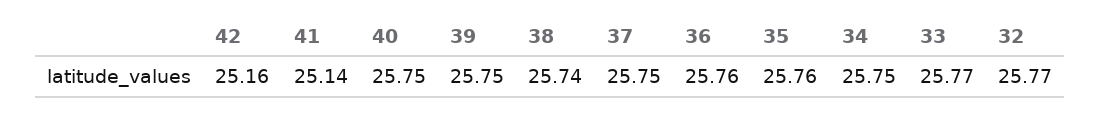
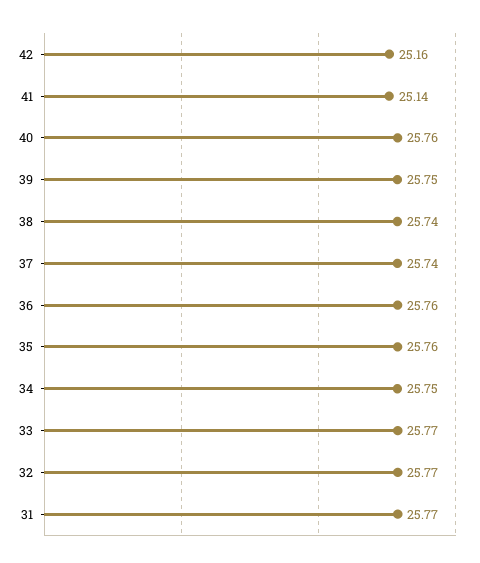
40: 25.75 -> 25.76
37: 25.75 -> 25.74
31: none -> 25.77

